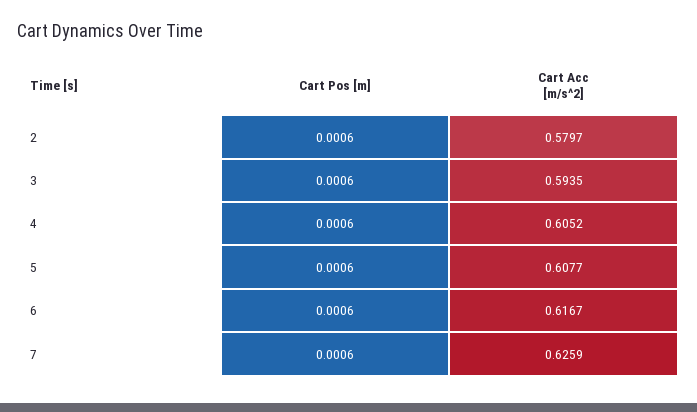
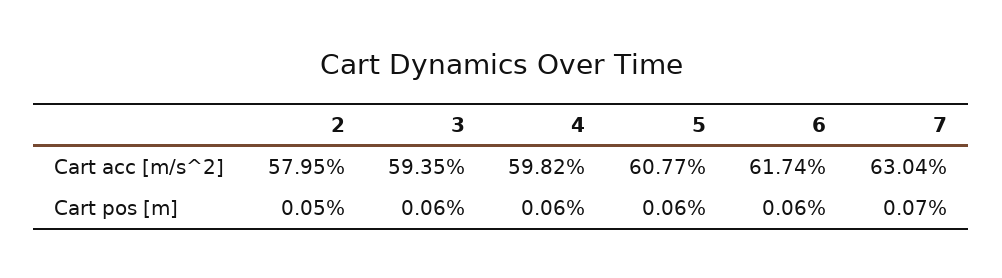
Cart Pos [m], 2: 0.0006 -> 0.0005
Cart Acc [m/s^2], 2: 0.5797 -> 0.5795
Cart Acc [m/s^2], 4: 0.6052 -> 0.5982
Cart Acc [m/s^2], 6: 0.6167 -> 0.6174
Cart Pos [m], 7: 0.0006 -> 0.0007
Cart Acc [m/s^2], 7: 0.6259 -> 0.6304

